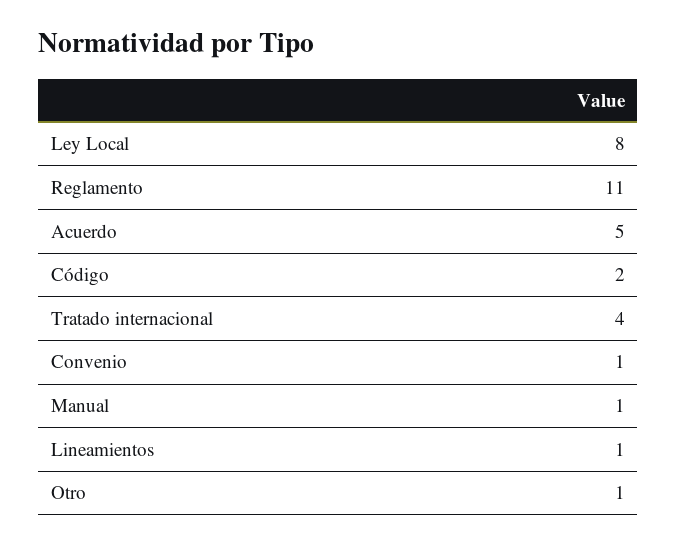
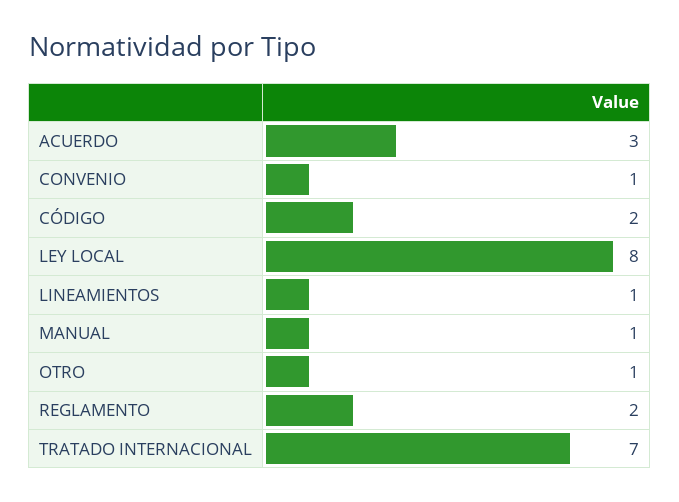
Reglamento: 11 -> 2
Acuerdo: 5 -> 3
Tratado internacional: 4 -> 7

